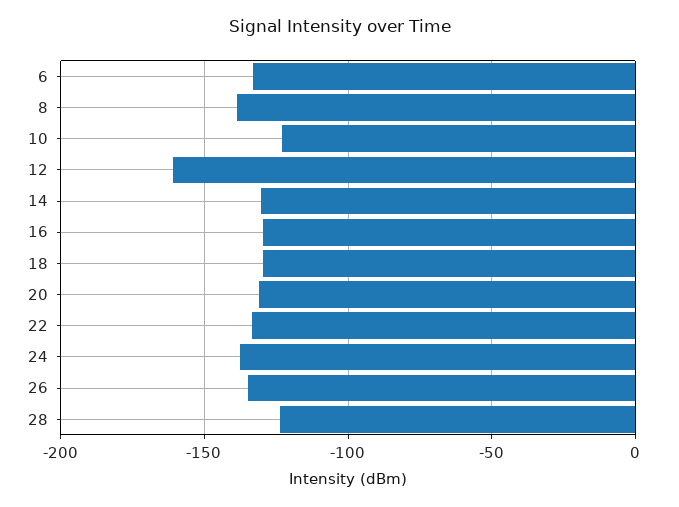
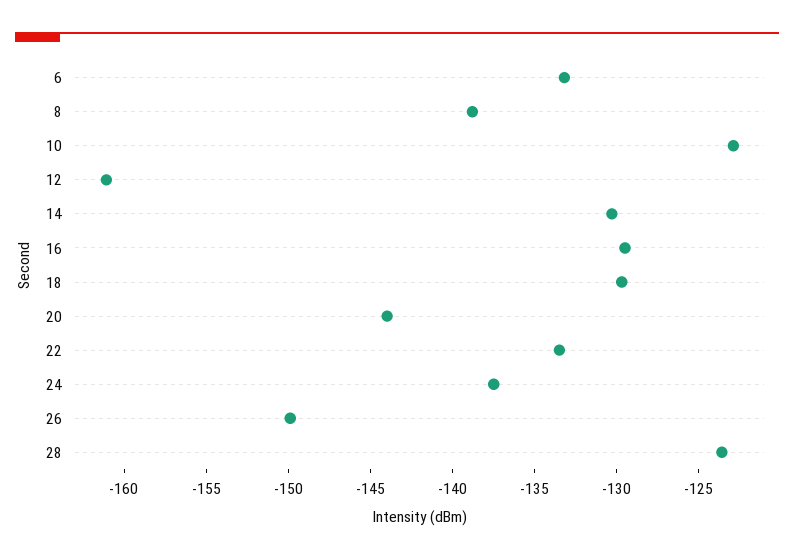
20: -130 -> -144
26: -135 -> -150

